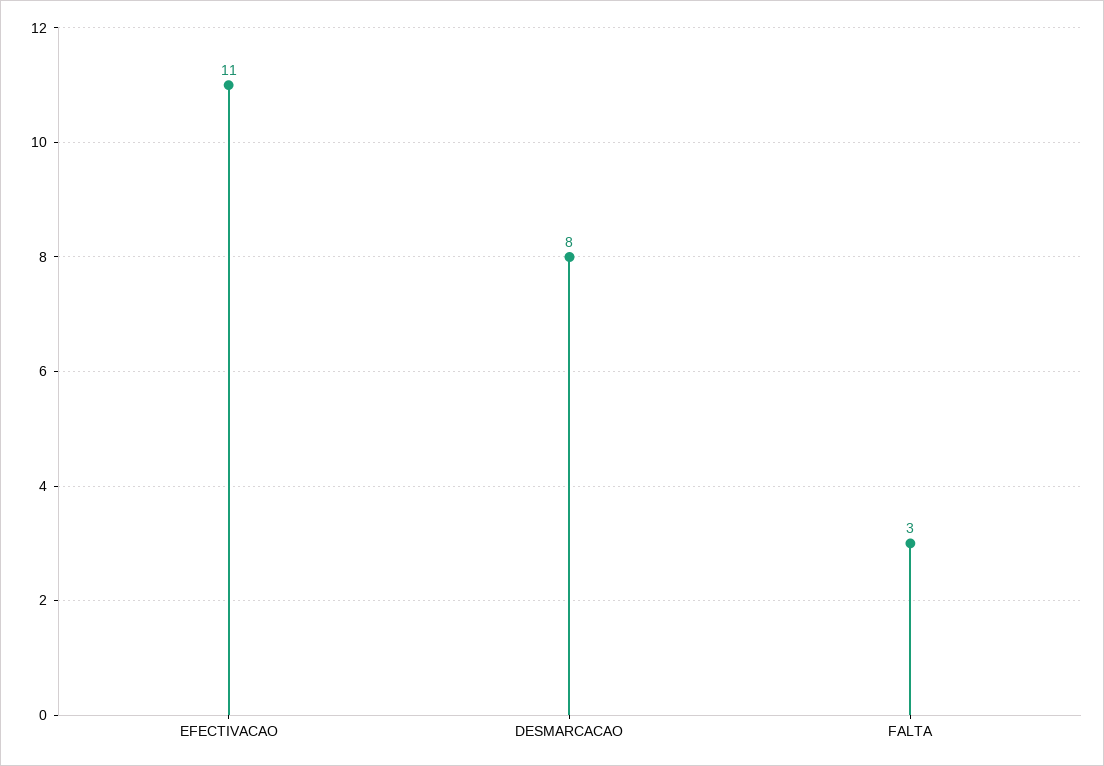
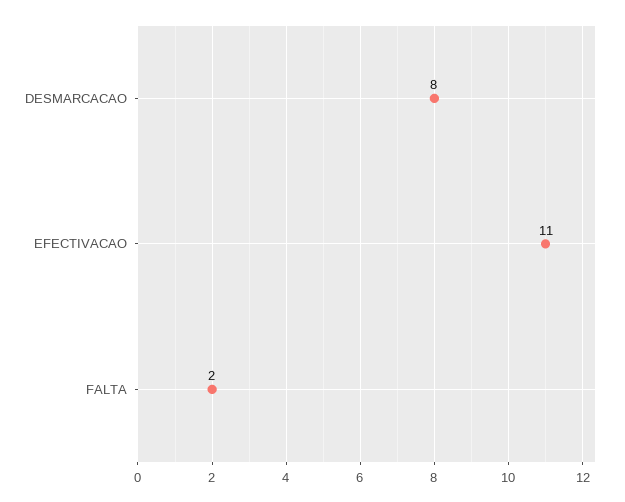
FALTA: 3 -> 2

